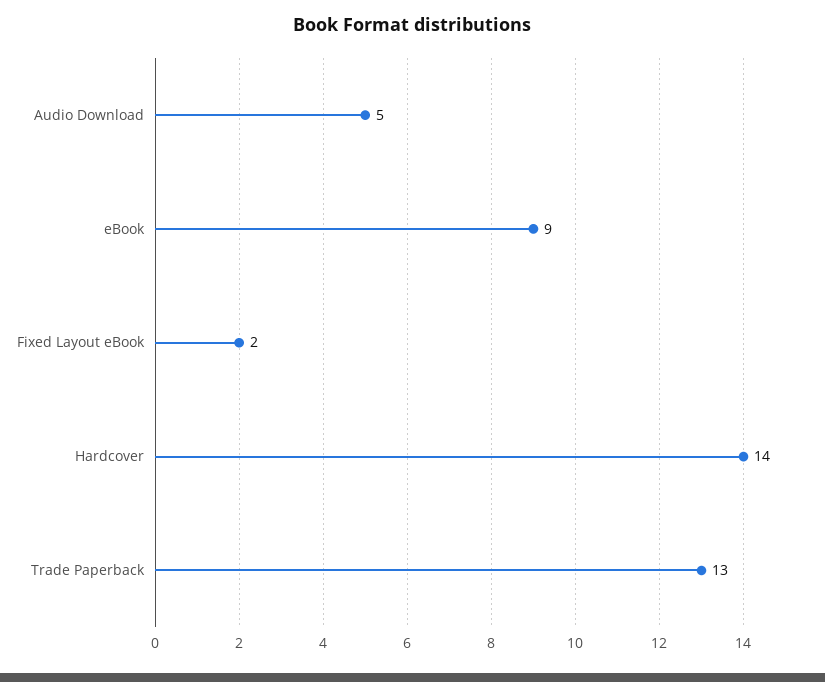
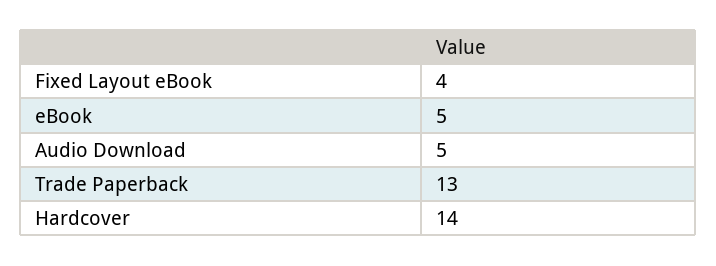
eBook: 9 -> 5
Fixed Layout eBook: 2 -> 4

